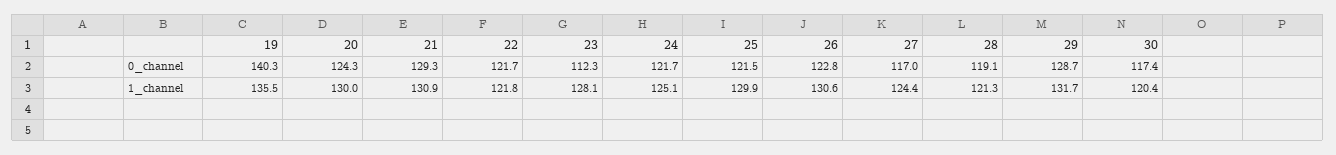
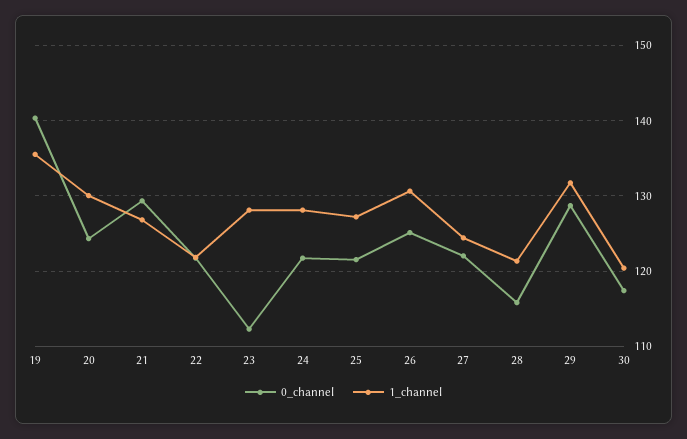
0_channel, 26: 122.8 -> 125
0_channel, 27: 117 -> 122
0_channel, 28: 119.1 -> 116
1_channel, 21: 130.9 -> 127
1_channel, 24: 125.1 -> 128
1_channel, 25: 129.9 -> 127

